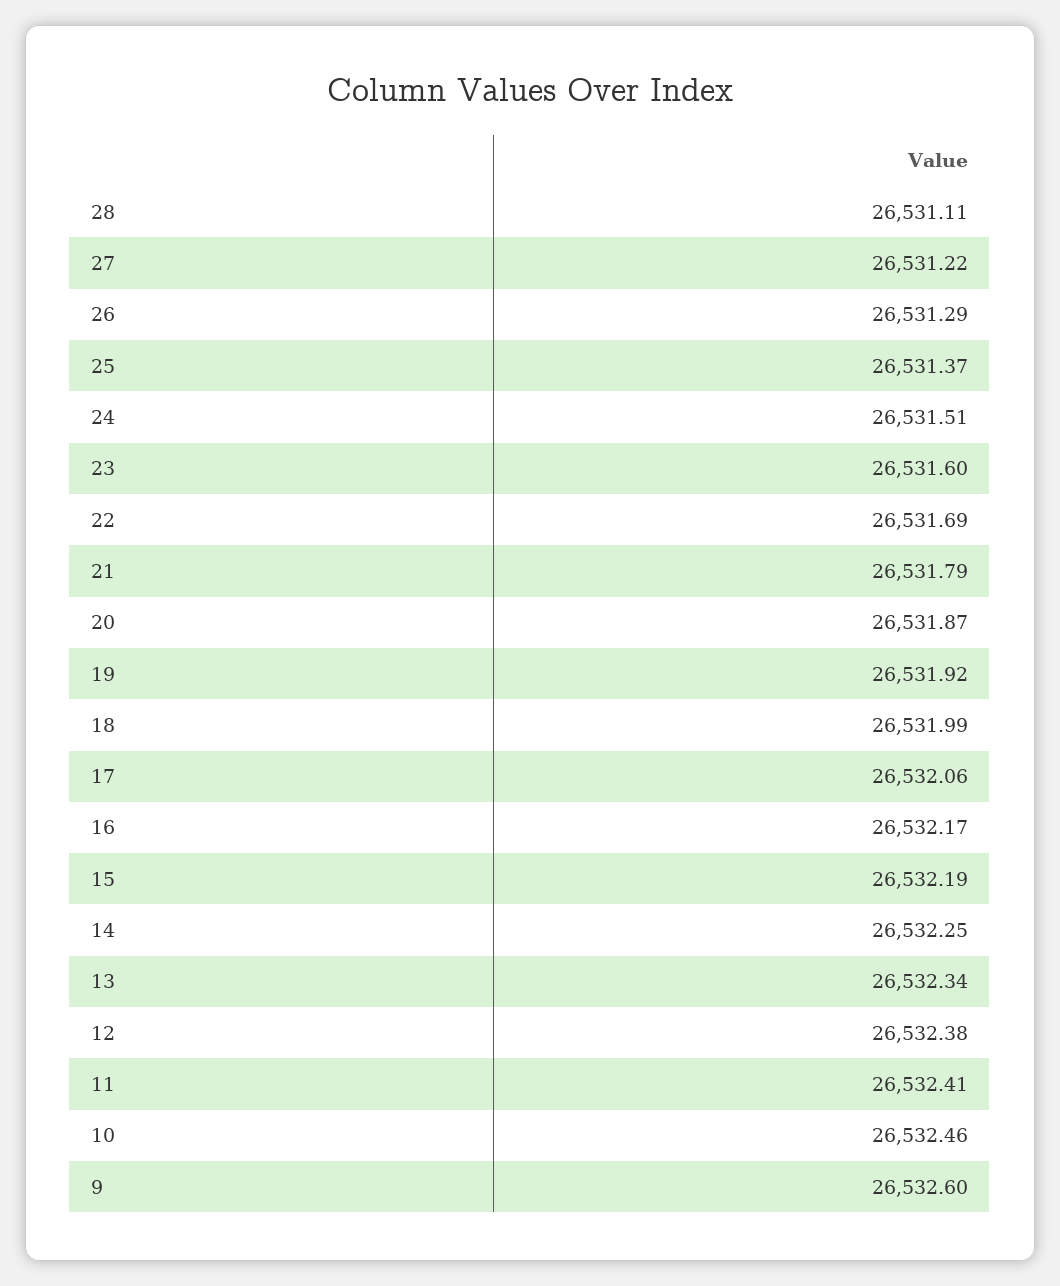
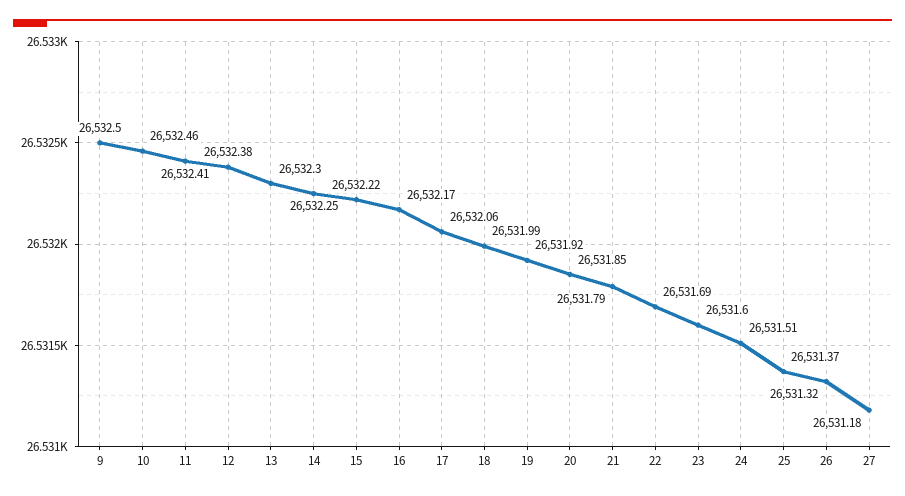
28: 26531.11 -> none
27: 26531.22 -> 26531.18
26: 26531.29 -> 26531.32
20: 26531.87 -> 26531.85
15: 26532.19 -> 26532.22
13: 26532.34 -> 26532.3
9: 26532.6 -> 26532.5

